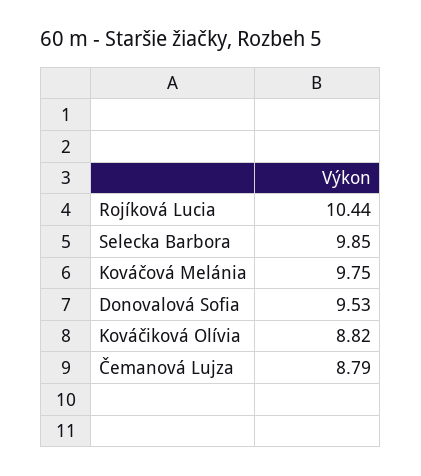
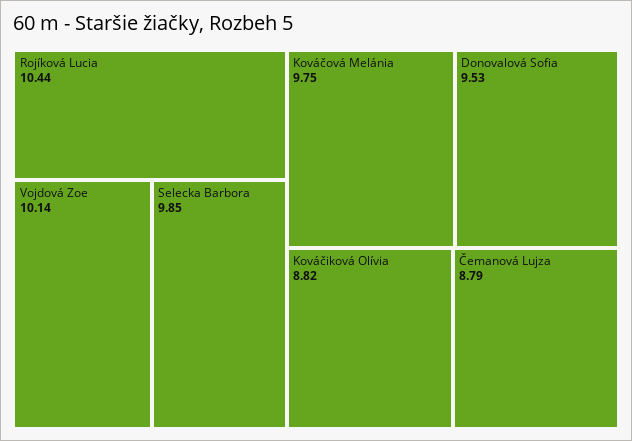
Vojdová Zoe: none -> 10.14

